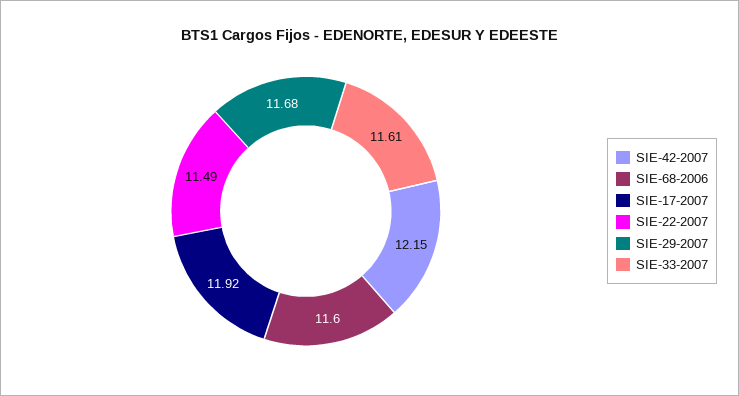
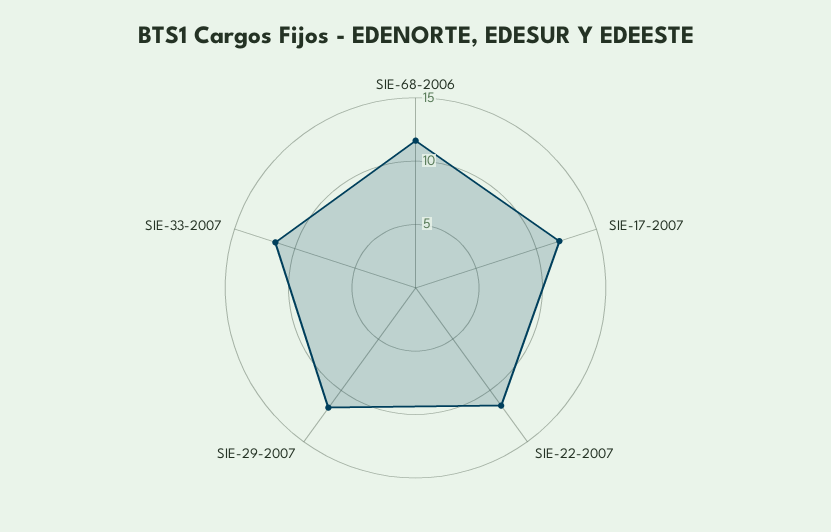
SIE-42-2007: 12.15 -> none

